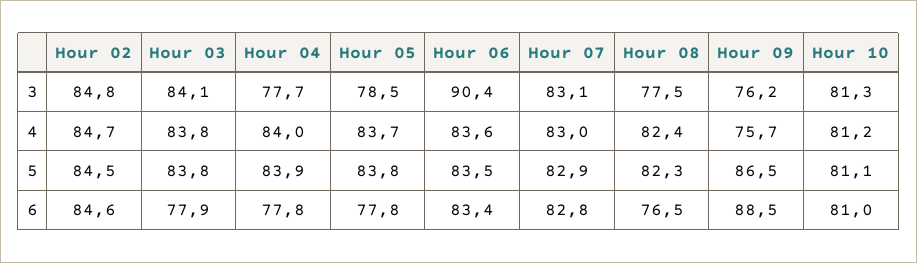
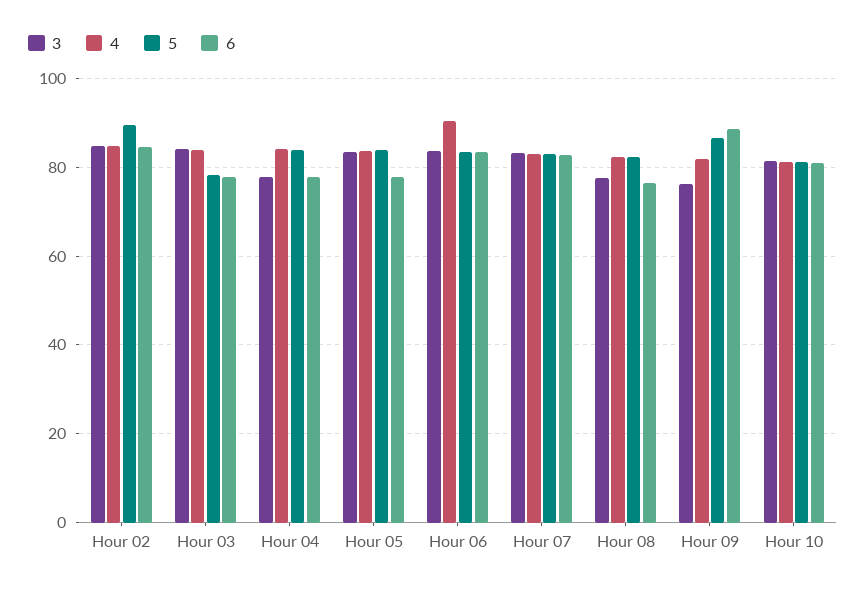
3, Hour 05: 78.5 -> 84
3, Hour 06: 90.4 -> 84
4, Hour 06: 83.6 -> 90
4, Hour 09: 75.7 -> 82
5, Hour 02: 84.5 -> 90
5, Hour 03: 83.8 -> 78

